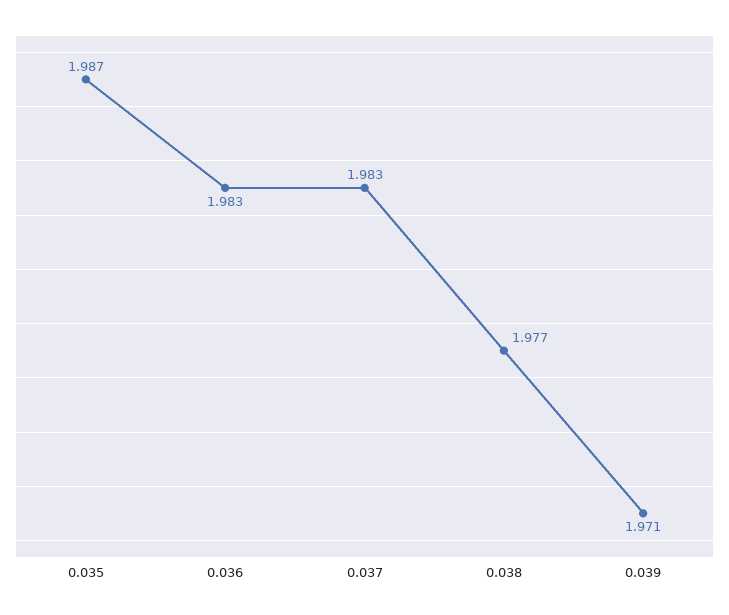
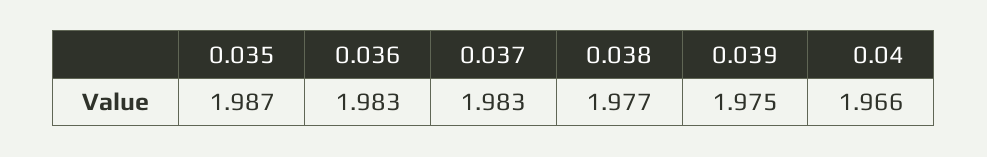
0.039: 1.971 -> 1.975
0.04: none -> 1.966

